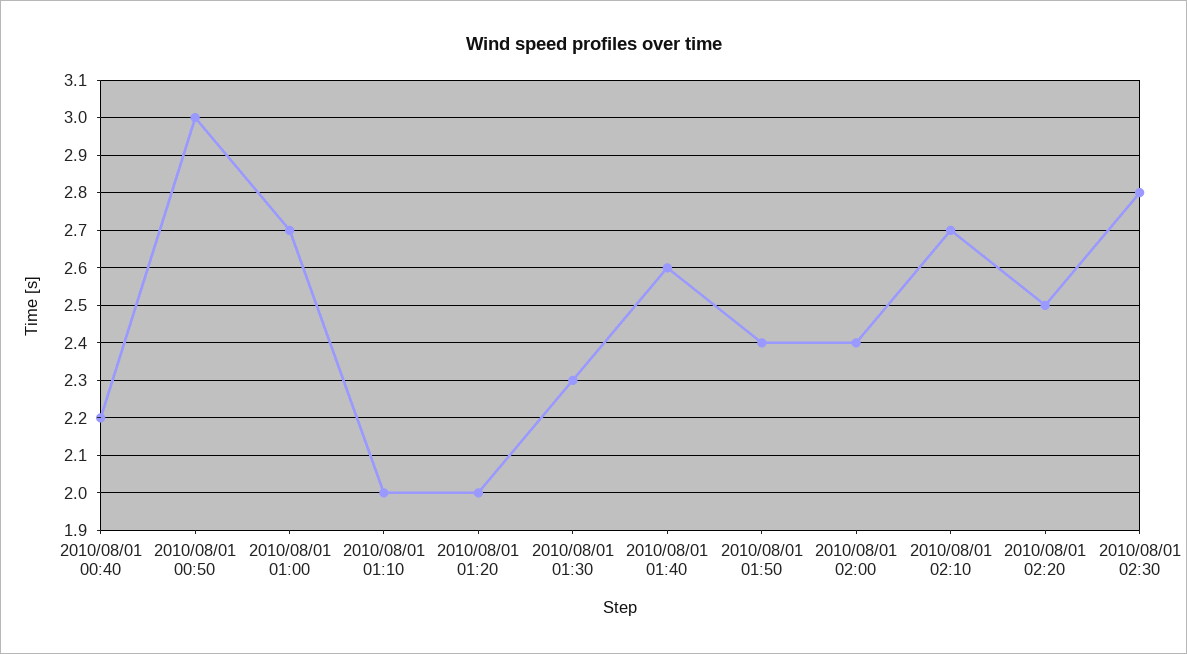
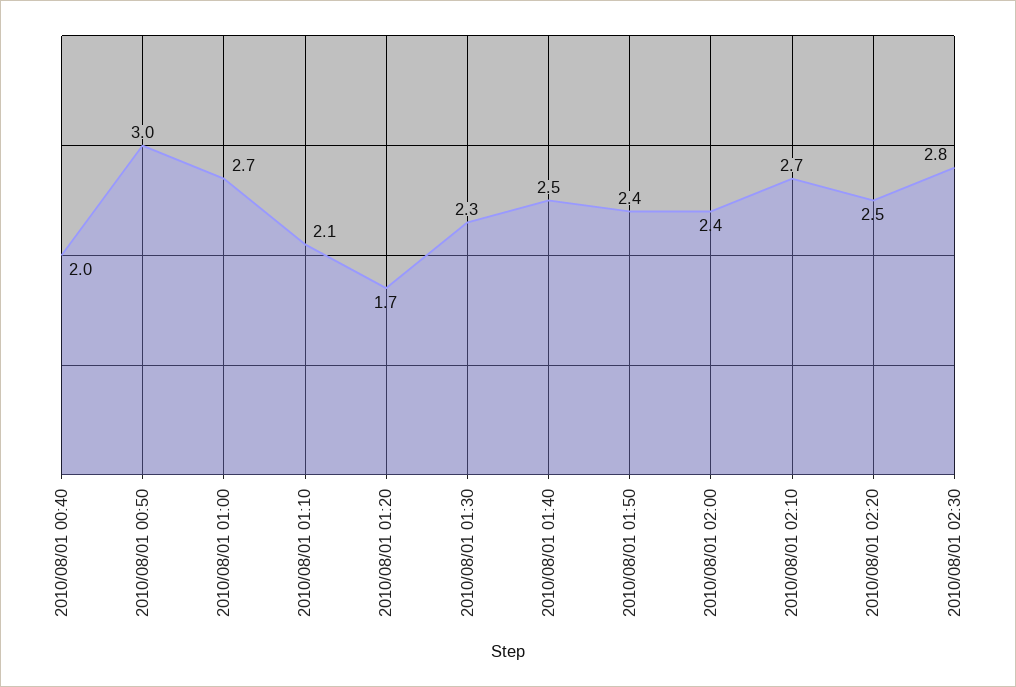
2010/08/01 00:40: 2.2 -> 2
2010/08/01 01:10: 2 -> 2.1
2010/08/01 01:20: 2 -> 1.7
2010/08/01 01:40: 2.6 -> 2.5

